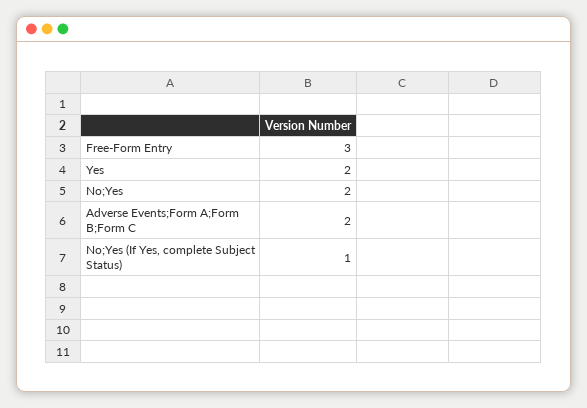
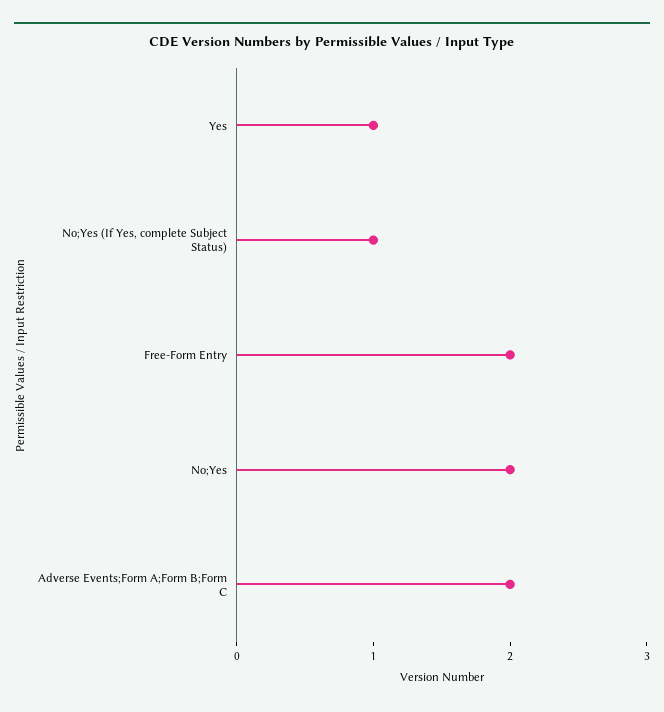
Free-Form Entry: 3 -> 2
Yes: 2 -> 1

